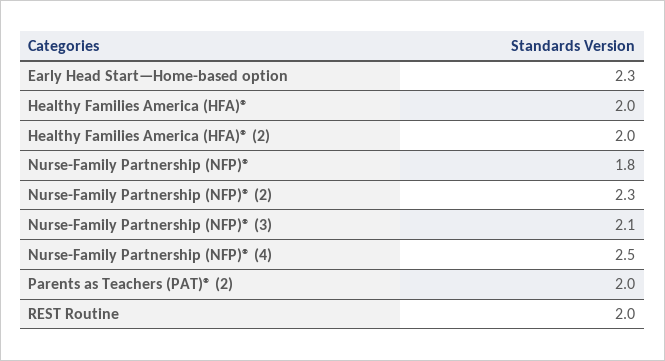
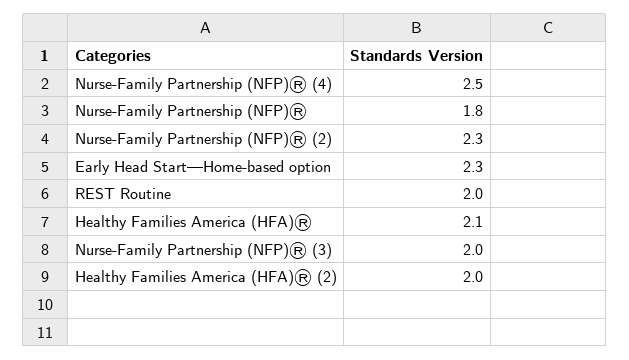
Healthy Families America (HFA)®: 2 -> 2.1
Nurse-Family Partnership (NFP)® (3): 2.1 -> 2
Parents as Teachers (PAT)® (2): 2 -> none

